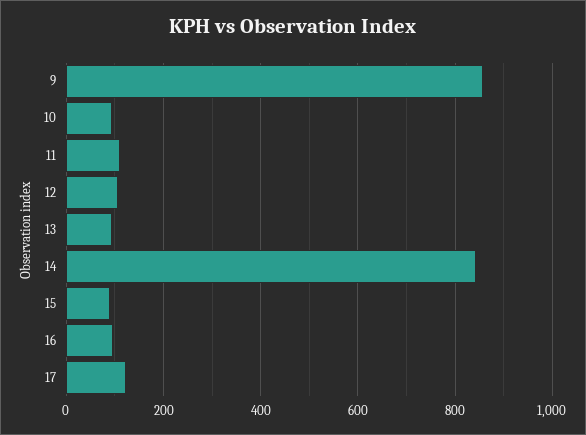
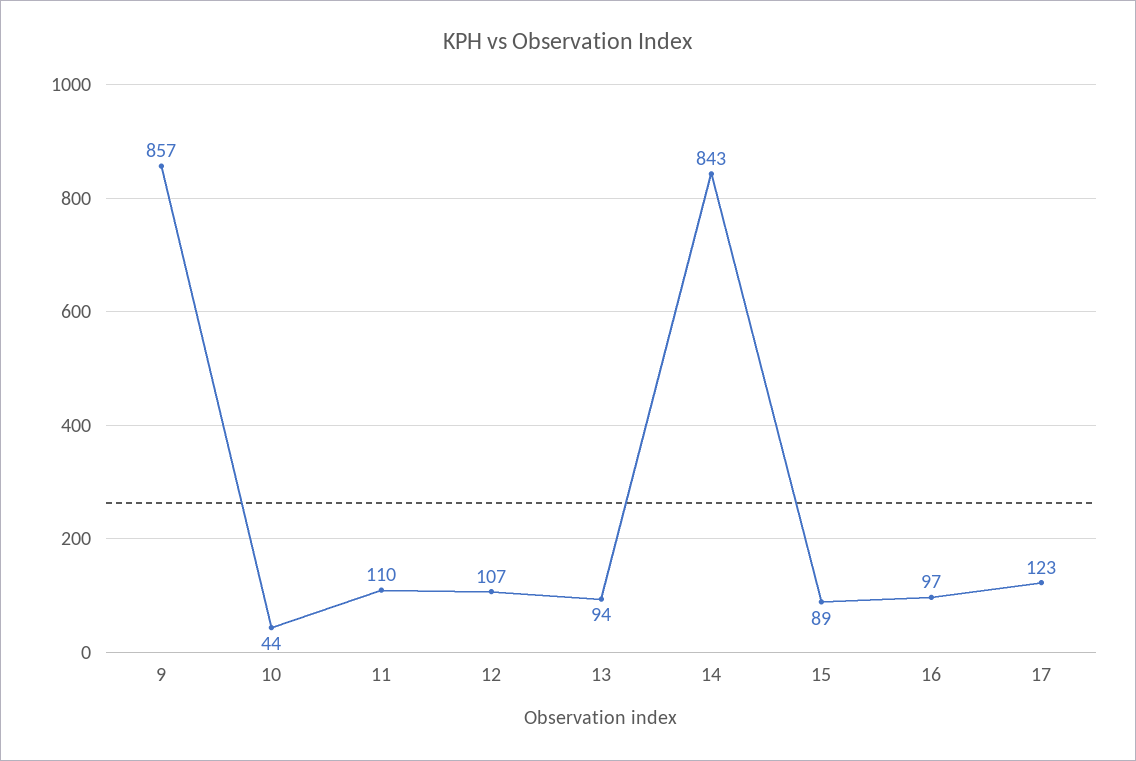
10: 100 -> 44

